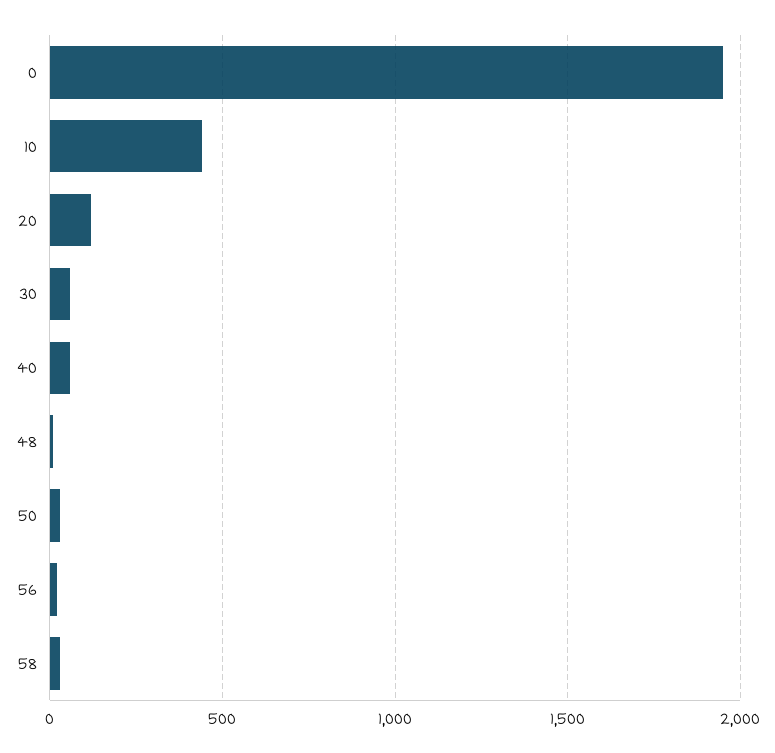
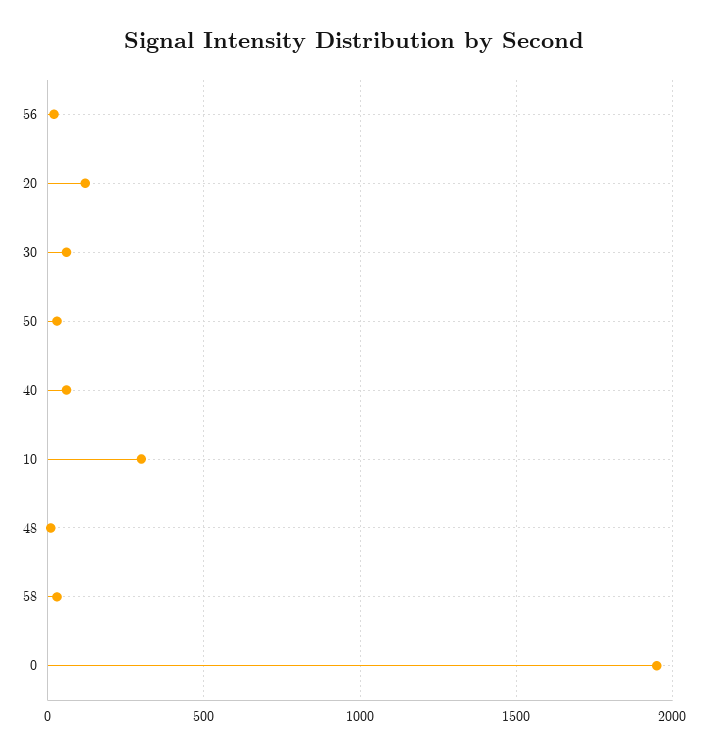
10: 450 -> 300

